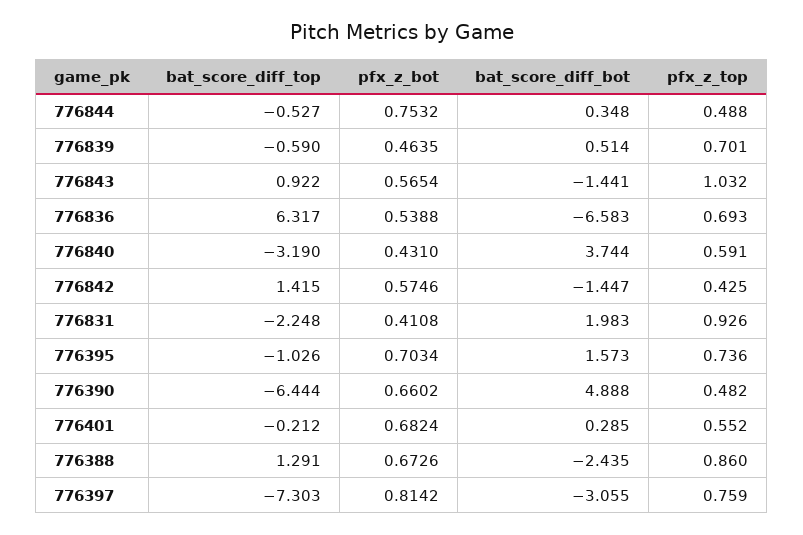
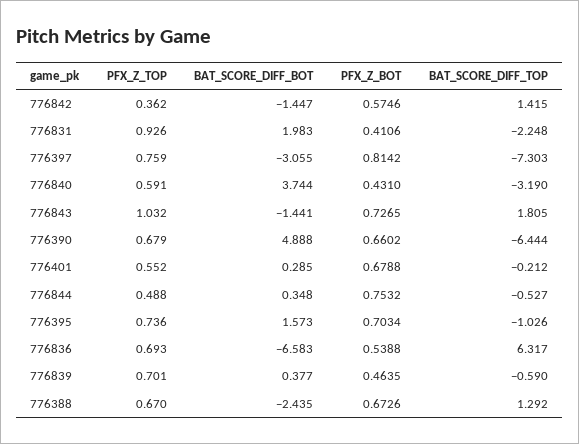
bat_score_diff_bot, 776839: 0.514 -> 0.377
bat_score_diff_top, 776843: 0.922 -> 1.805
pfx_z_bot, 776843: 0.5654 -> 0.7265
pfx_z_top, 776842: 0.425 -> 0.362
pfx_z_bot, 776831: 0.4108 -> 0.4106
pfx_z_top, 776390: 0.482 -> 0.679
pfx_z_bot, 776401: 0.6824 -> 0.6788
bat_score_diff_top, 776388: 1.291 -> 1.292
pfx_z_top, 776388: 0.86 -> 0.67

